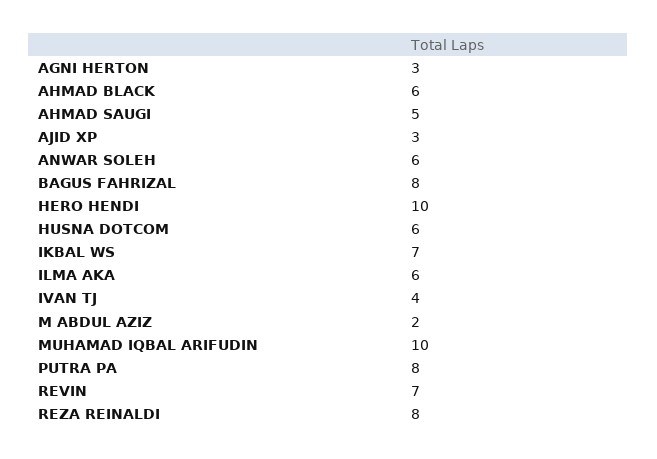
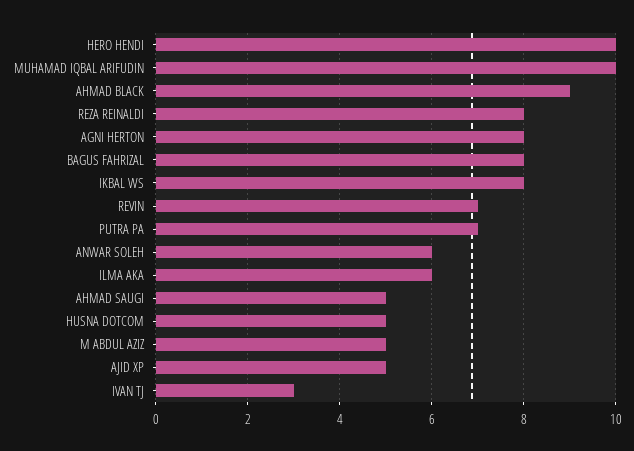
AGNI HERTON: 3 -> 8
AHMAD BLACK: 6 -> 9
AJID XP: 3 -> 5
HUSNA DOTCOM: 6 -> 5
IKBAL WS: 7 -> 8
IVAN TJ: 4 -> 3
M ABDUL AZIZ: 2 -> 5
PUTRA PA: 8 -> 7

